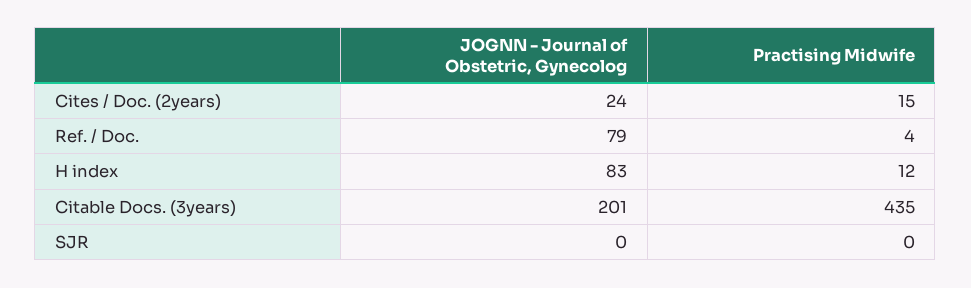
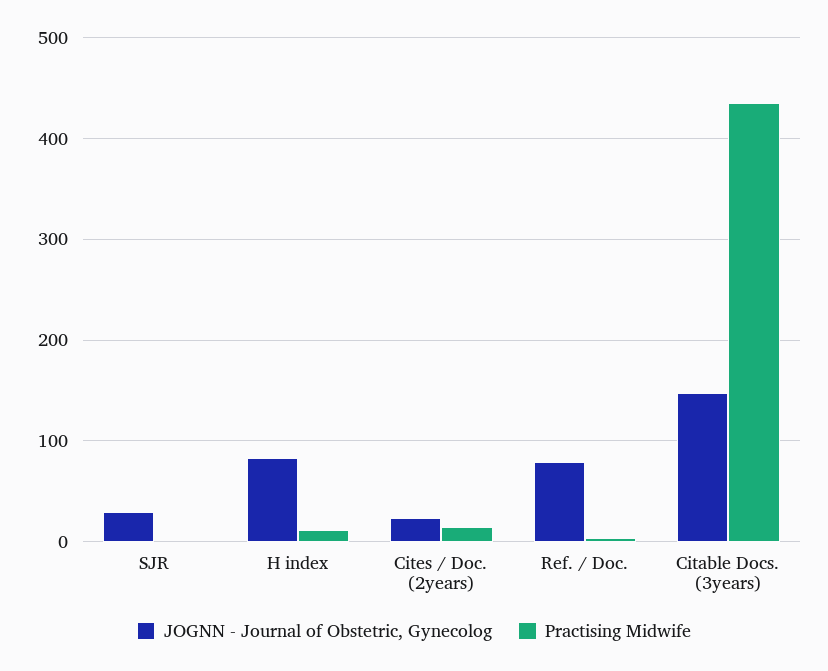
JOGNN - Journal of Obstetric, Gynecolog, Citable Docs. (3years): 201 -> 150
JOGNN - Journal of Obstetric, Gynecolog, SJR: 0 -> 30

